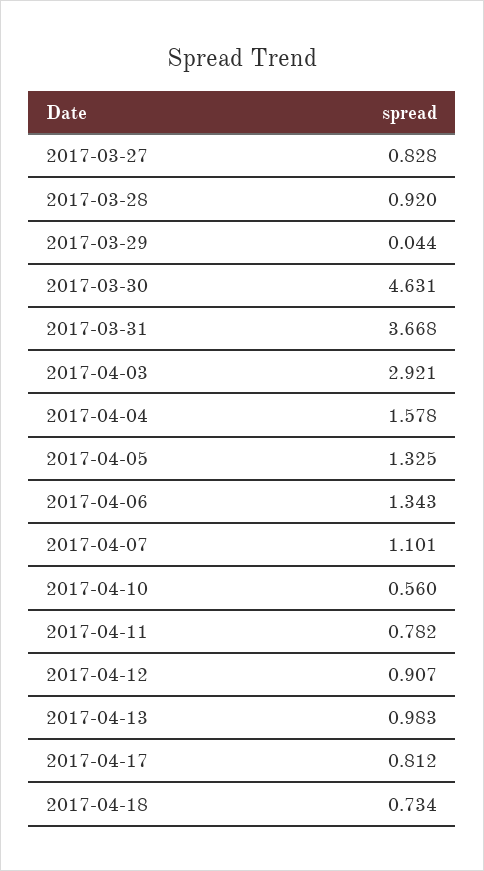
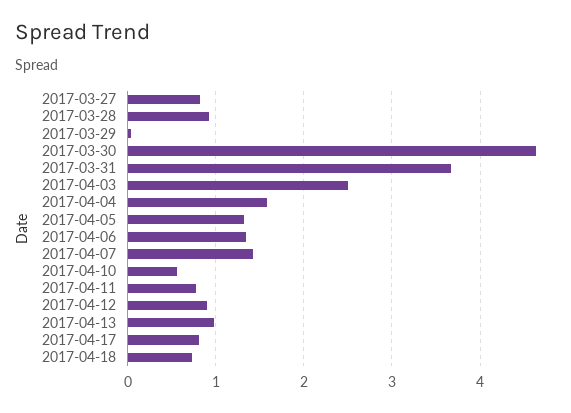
2017-04-03: 2.921 -> 2.5
2017-04-07: 1.101 -> 1.4

